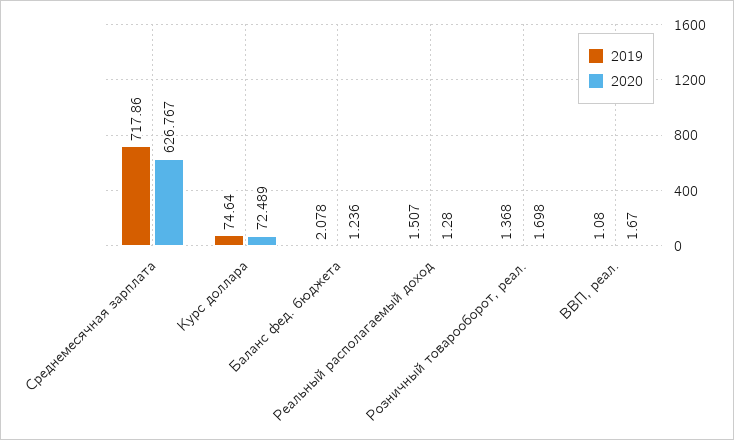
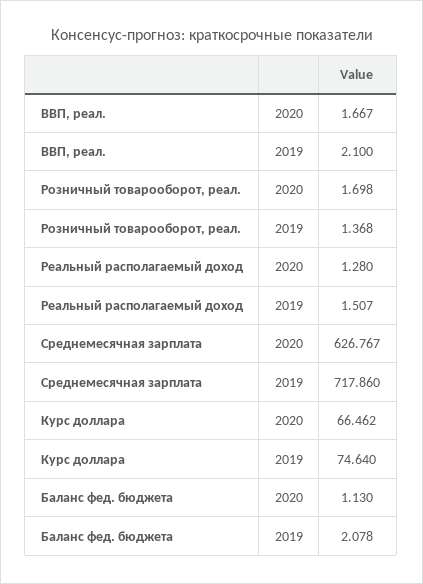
2020, Курс доллара: 72.489 -> 66.462
2020, Баланс фед. бюджета: 1.236 -> 1.13
2019, ВВП, реал.: 1.08 -> 2.1
2020, ВВП, реал.: 1.67 -> 1.667

